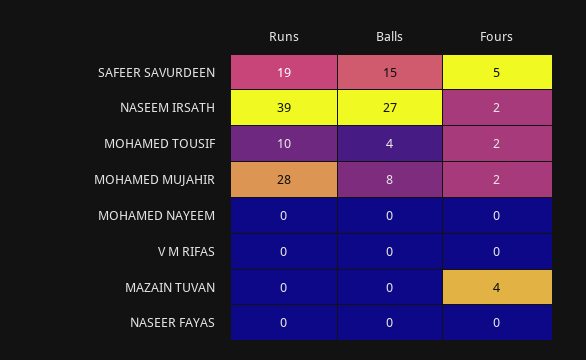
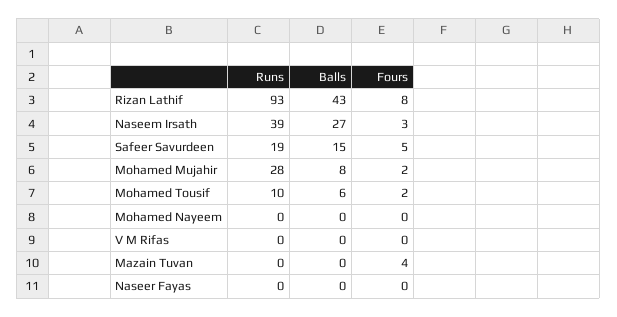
Fours, NASEEM IRSATH: 2 -> 3
Balls, MOHAMED TOUSIF: 4 -> 6
Runs, Rizan Lathif: none -> 93
Balls, Rizan Lathif: none -> 43
Fours, Rizan Lathif: none -> 8

